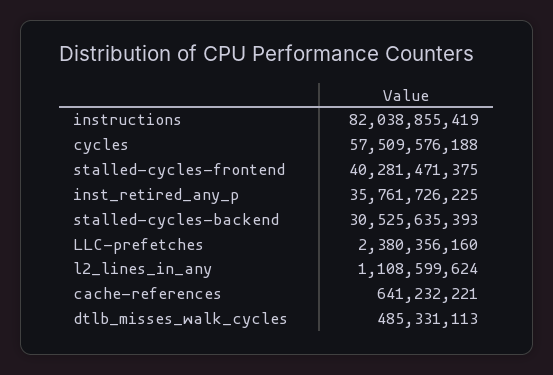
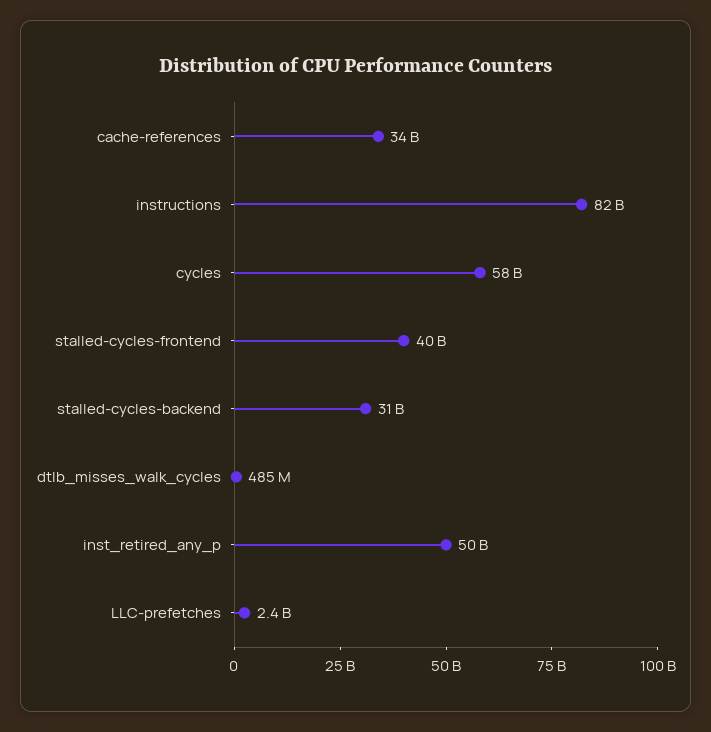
inst_retired_any_p: 35761726225 -> 50000000000
l2_lines_in_any: 1108599624 -> none
cache-references: 641232221 -> 34000000000

